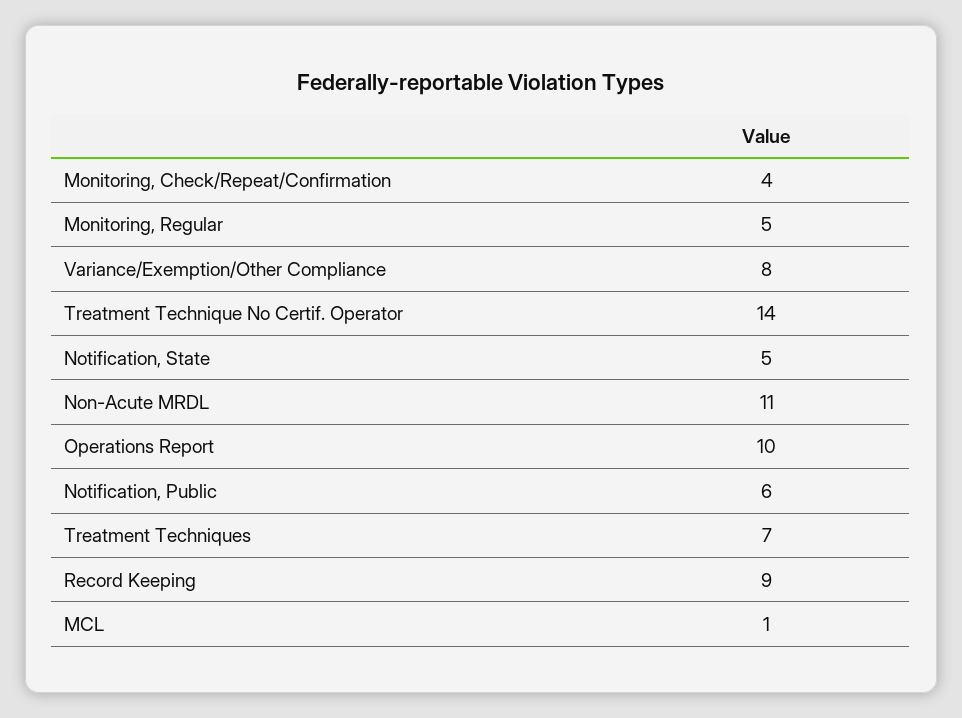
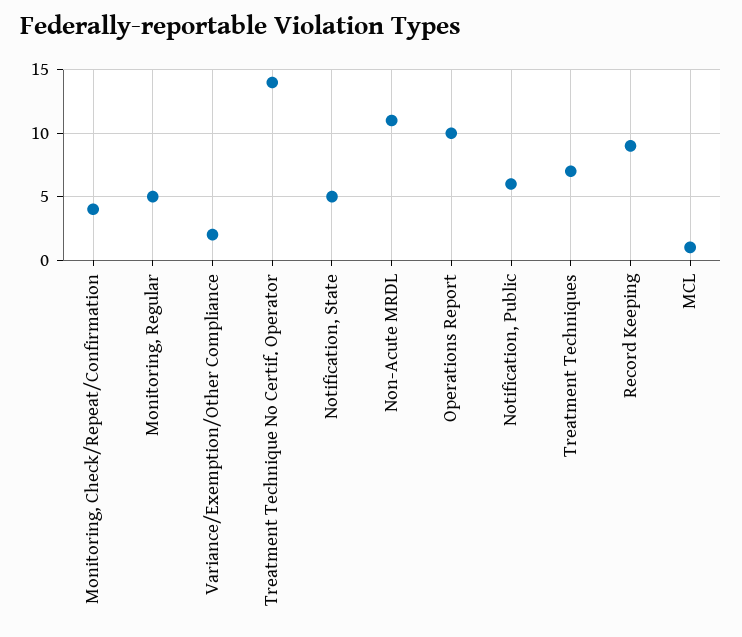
Variance/Exemption/Other Compliance: 8 -> 2

